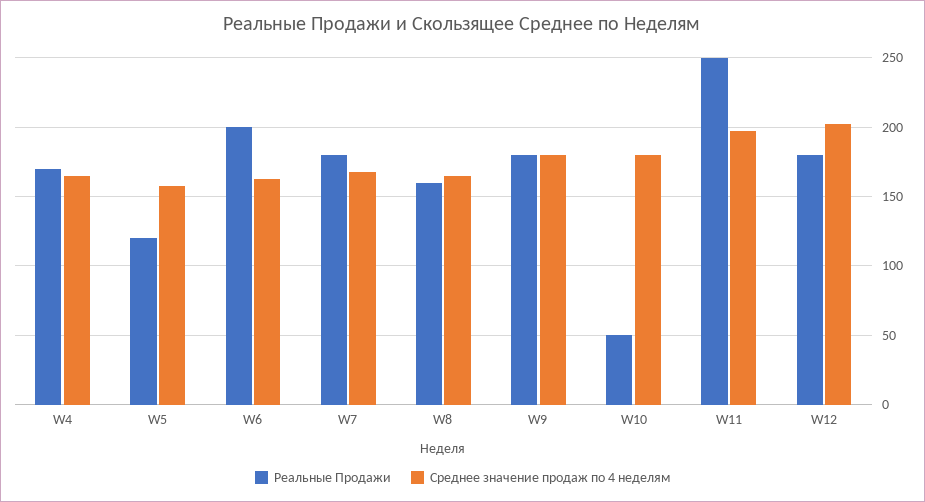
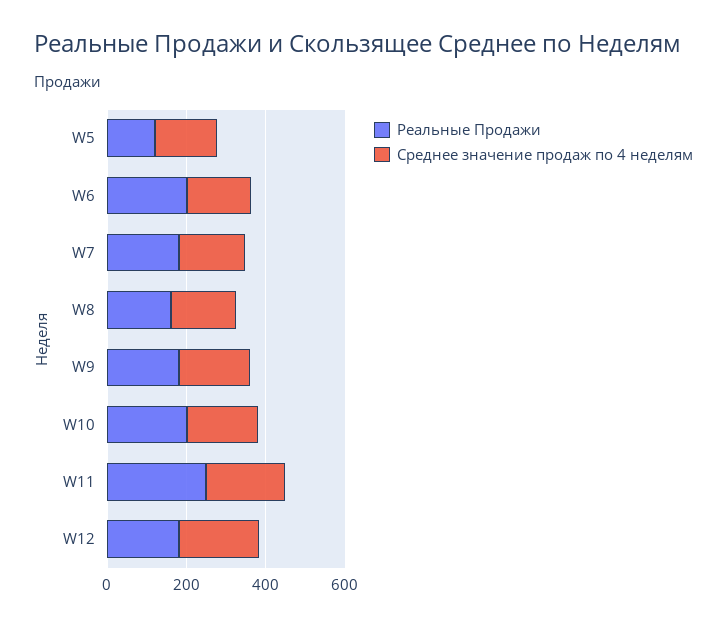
Реальные Продажи, W4: 170 -> none
Среднее значение продаж по 4 неделям, W4: 165 -> none
Реальные Продажи, W10: 50 -> 200

